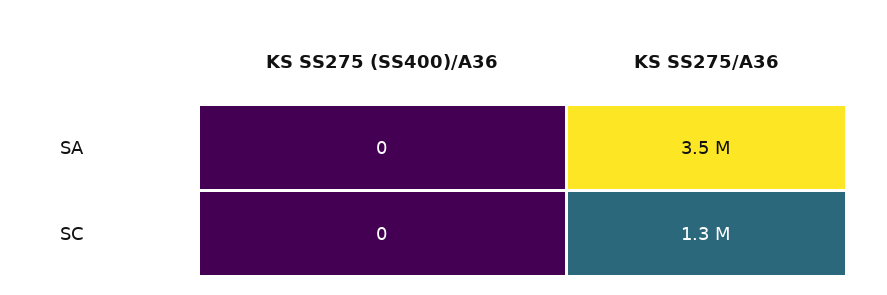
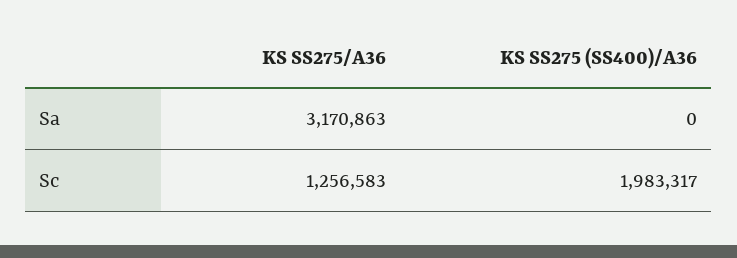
KS SS275/A36, SA: 3500000 -> 3170863
KS SS275 (SS400)/A36, SC: 0 -> 1983317

